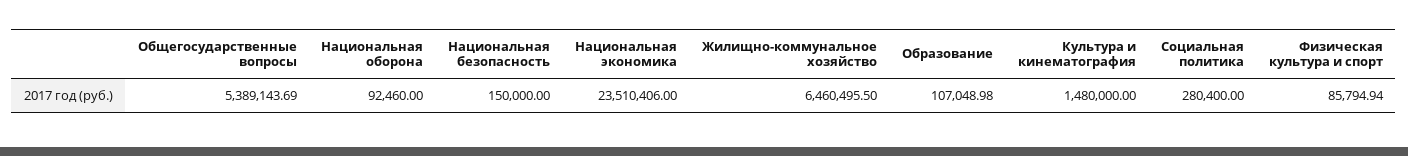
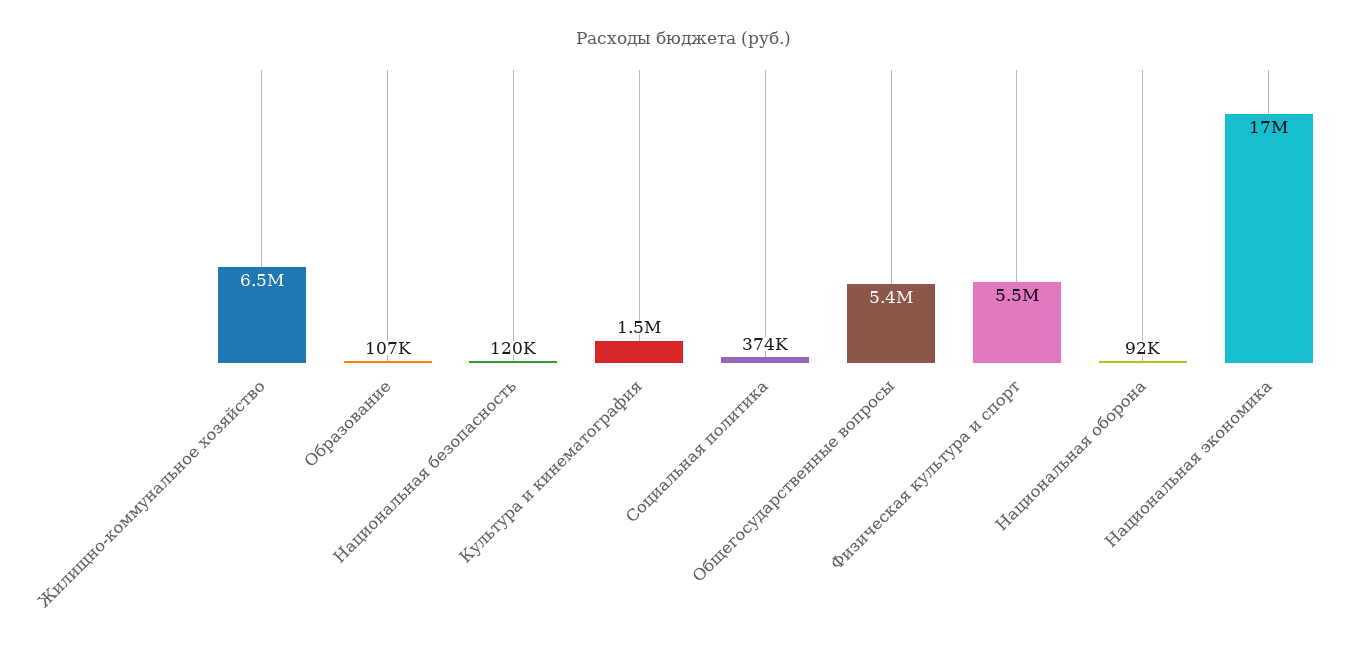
Национальная безопасность: 150000 -> 120000
Национальная экономика: 23510406 -> 17000000
Социальная политика: 280400 -> 374000
Физическая культура и спорт: 85794.94 -> 5500000

